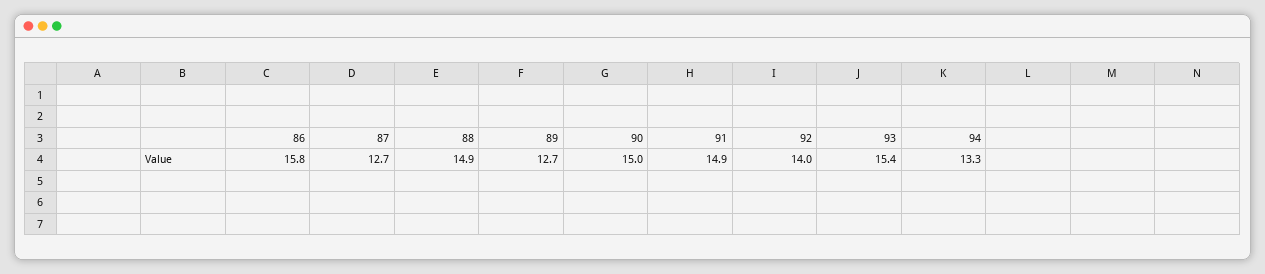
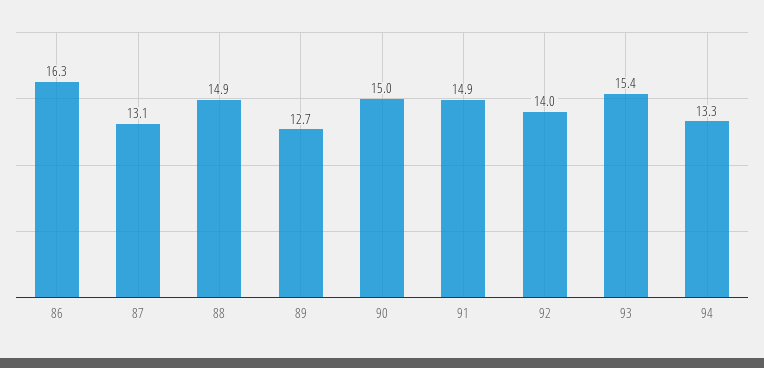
86: 15.8 -> 16.3
87: 12.7 -> 13.1

